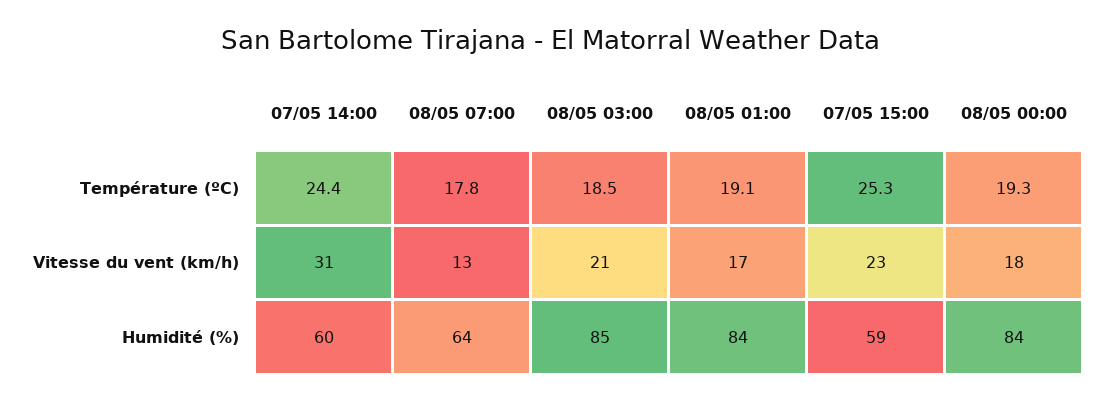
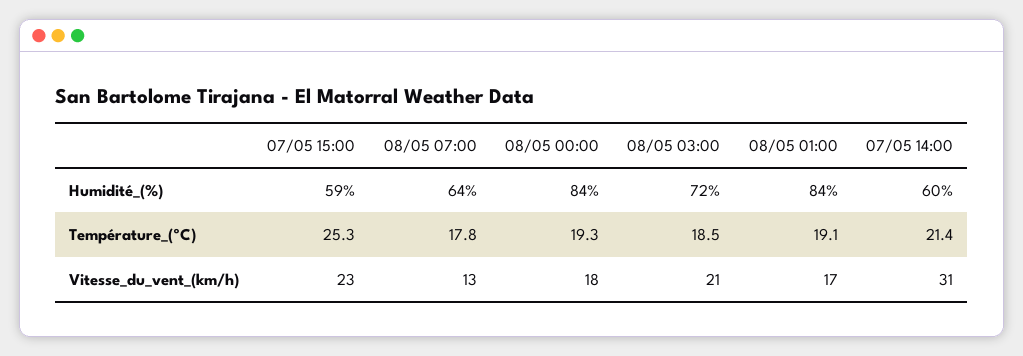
07/05 14:00, Température (ºC): 24.4 -> 21.4
08/05 03:00, Humidité (%): 85 -> 72

